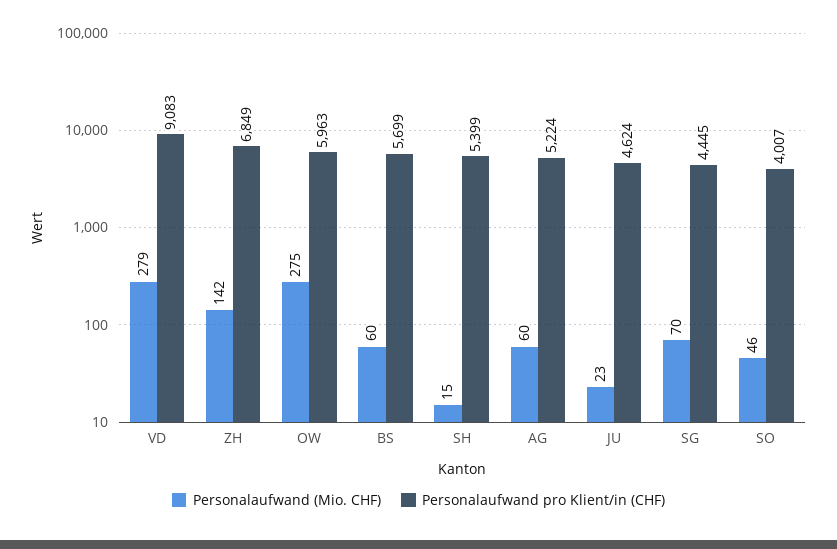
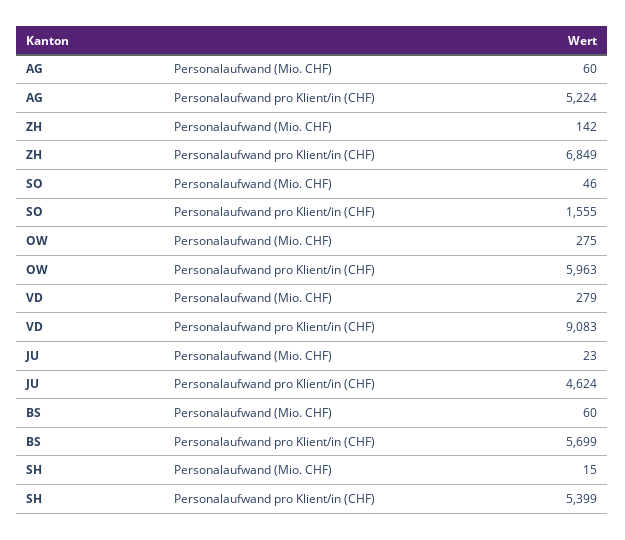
Personalaufwand (Mio. CHF), SG: 70 -> none
Personalaufwand pro Klient/in (CHF), SG: 4445 -> none
Personalaufwand pro Klient/in (CHF), SO: 4007 -> 1555

